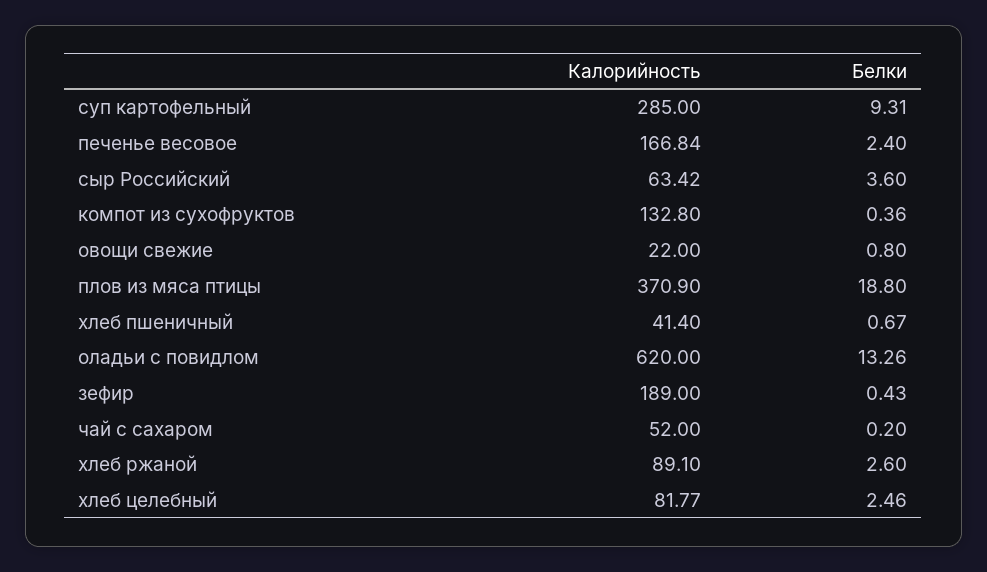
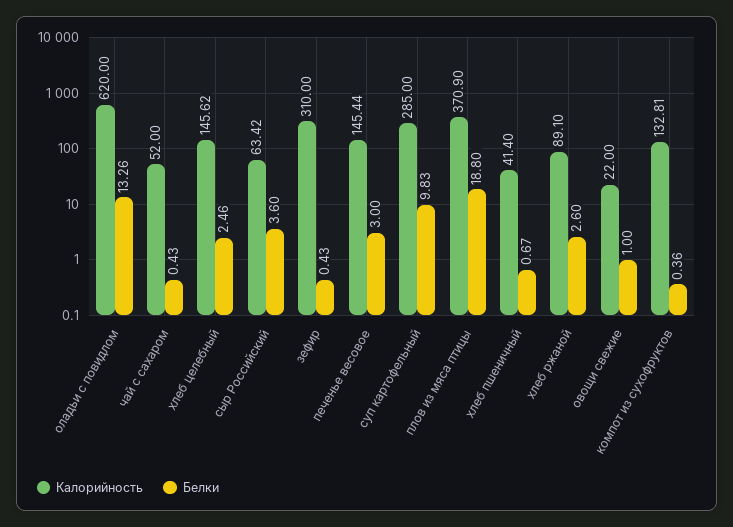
Белки, суп картофельный: 9.31 -> 9.83
Калорийность, печенье весовое: 166.84 -> 145.44
Белки, печенье весовое: 2.4 -> 3
Калорийность, компот из сухофруктов: 132.8 -> 132.81
Белки, овощи свежие: 0.8 -> 1
Калорийность, зефир: 189 -> 310
Белки, чай с сахаром: 0.2 -> 0.43
Калорийность, хлеб целебный: 81.77 -> 145.62

